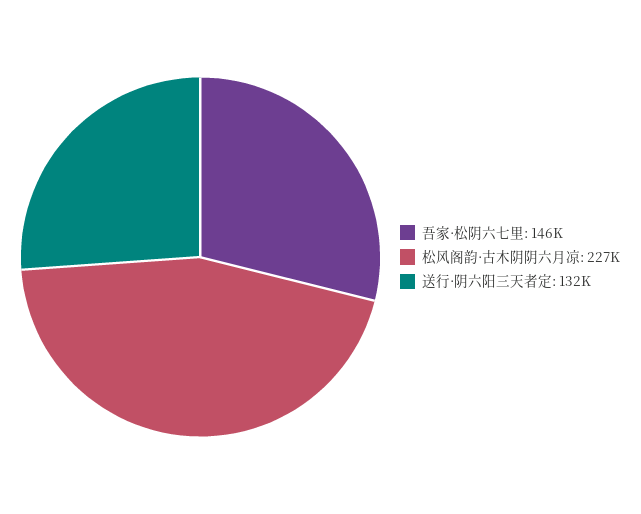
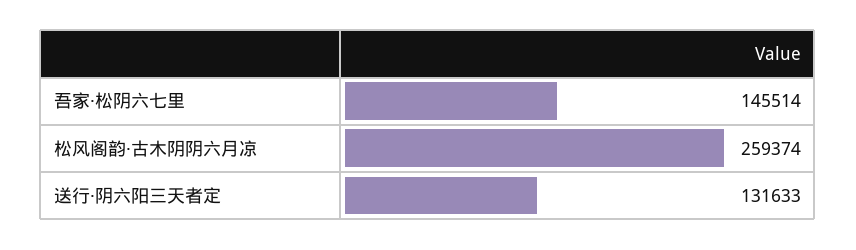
松风阁韵·古木阴阴六月凉: 227000 -> 259374

